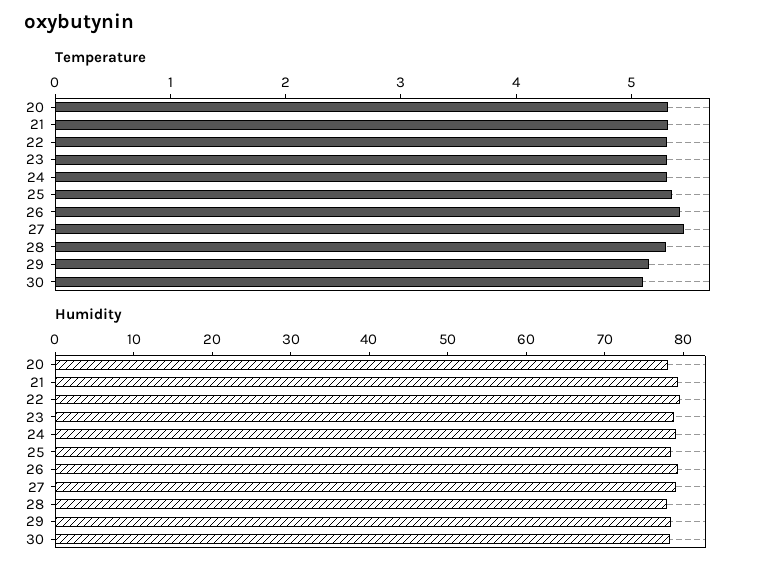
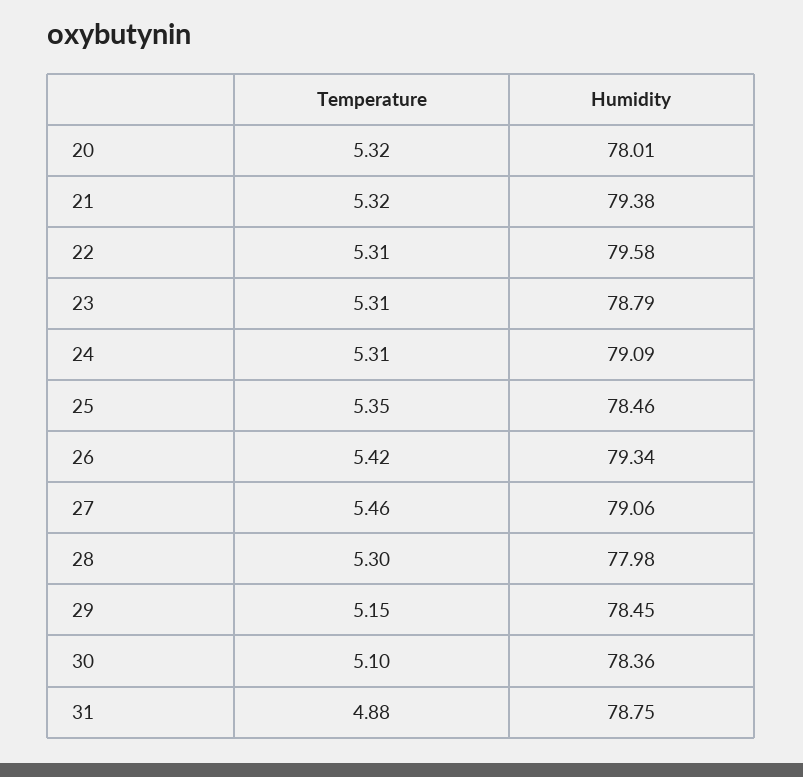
Temperature, 31: none -> 4.88
Humidity, 31: none -> 78.75

